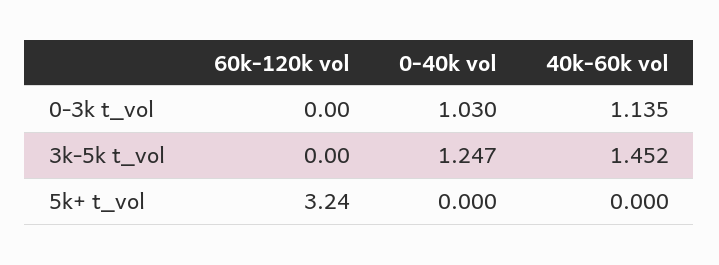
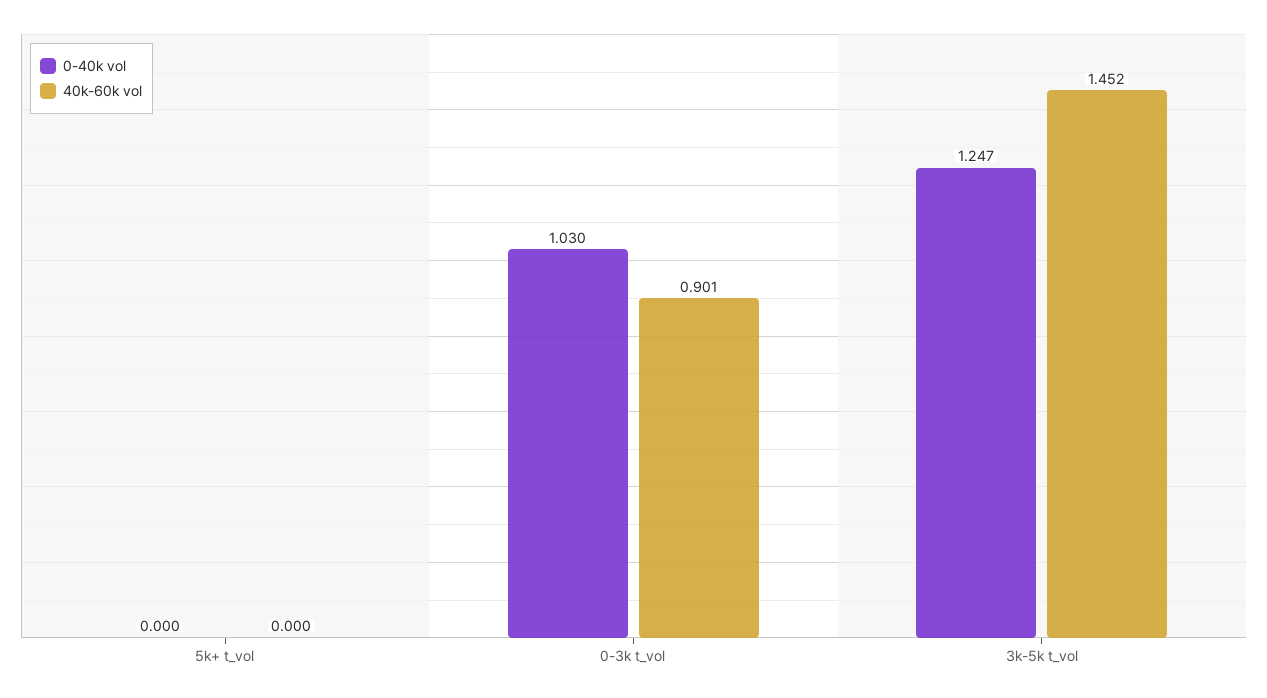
60k-120k vol, 0-3k t_vol: 0 -> none
40k-60k vol, 0-3k t_vol: 1.135 -> 0.901
60k-120k vol, 3k-5k t_vol: 0 -> none
60k-120k vol, 5k+ t_vol: 3.24 -> none

